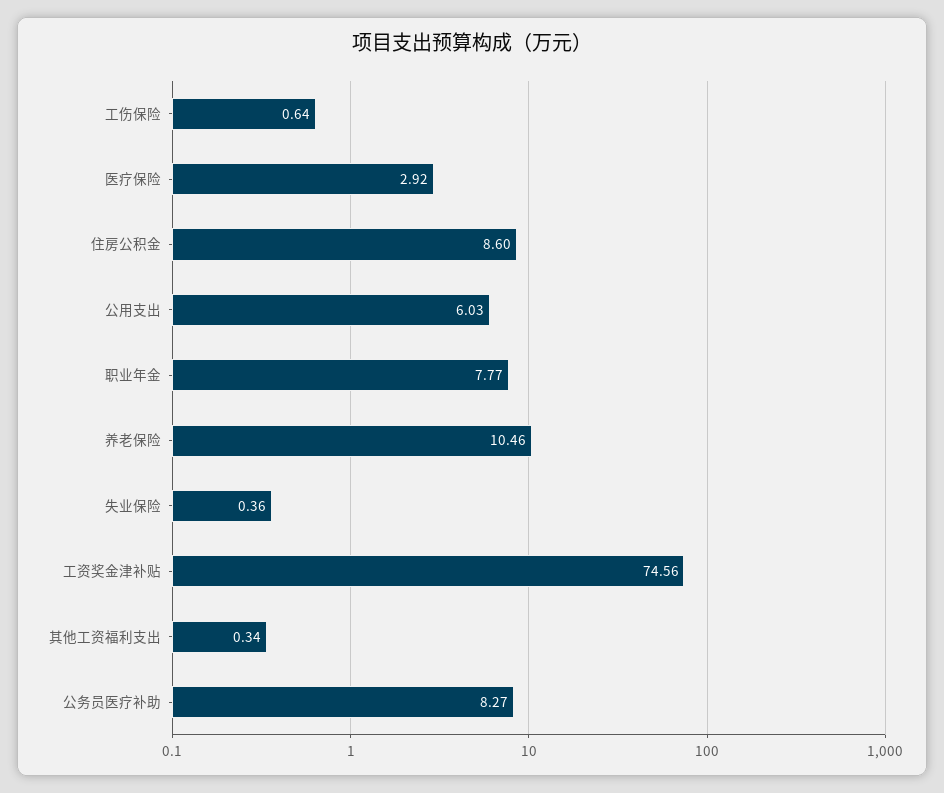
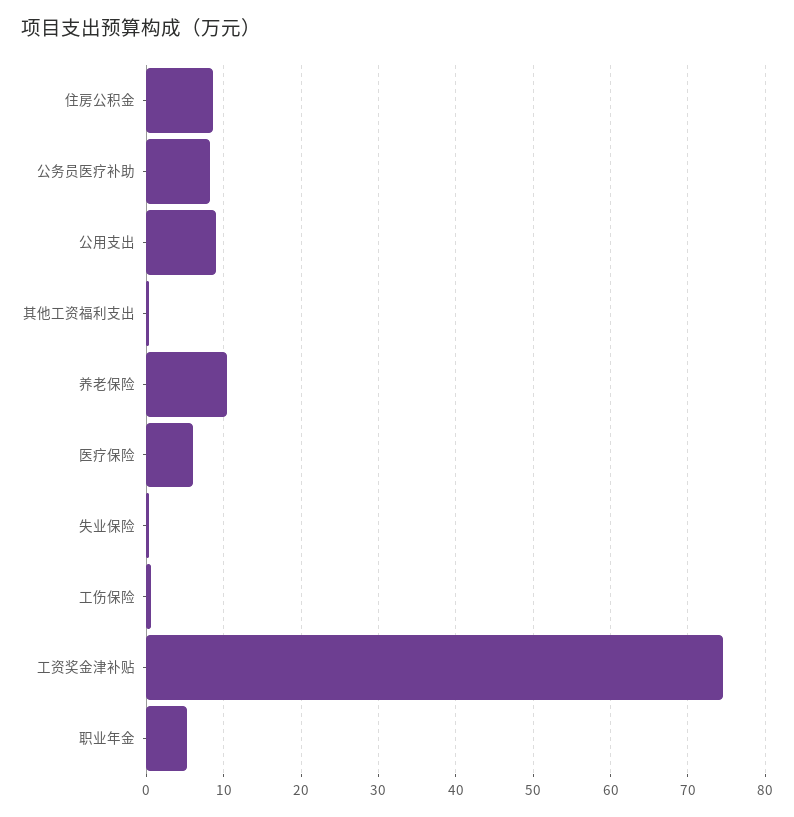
医疗保险: 2.92 -> 6
公用支出: 6.03 -> 9
职业年金: 7.77 -> 5

